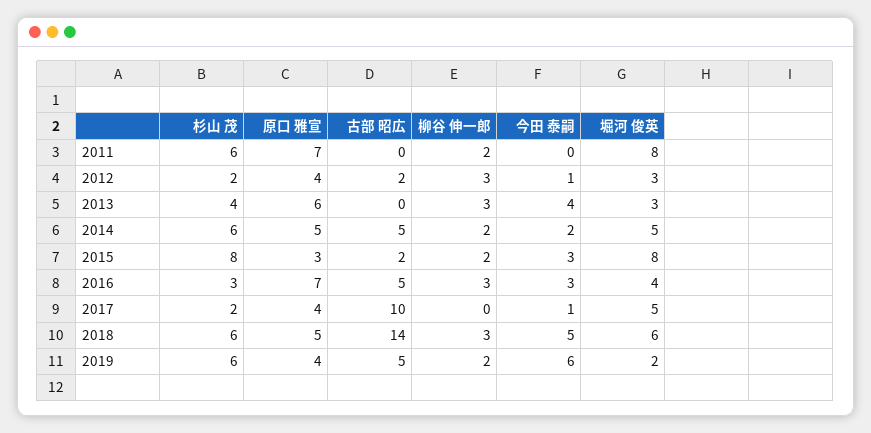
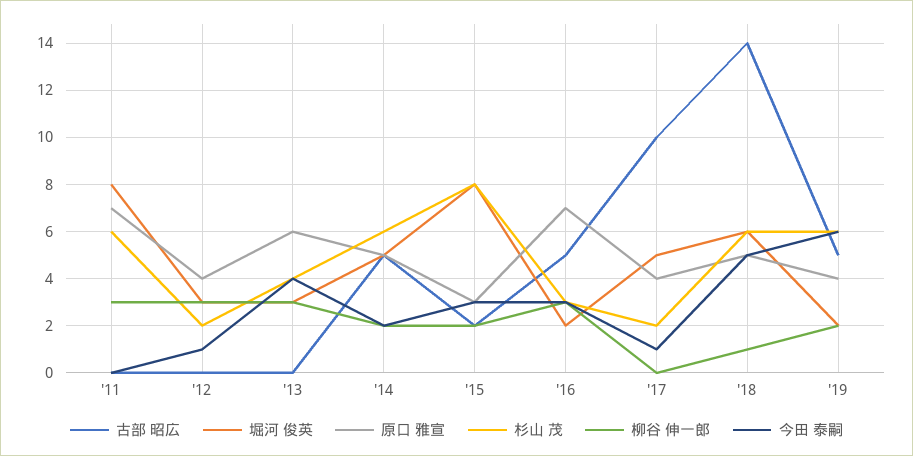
柳谷 伸一郎, 2011: 2 -> 3
古部 昭広, 2012: 2 -> 0
堀河 俊英, 2016: 4 -> 2
柳谷 伸一郎, 2018: 3 -> 1

